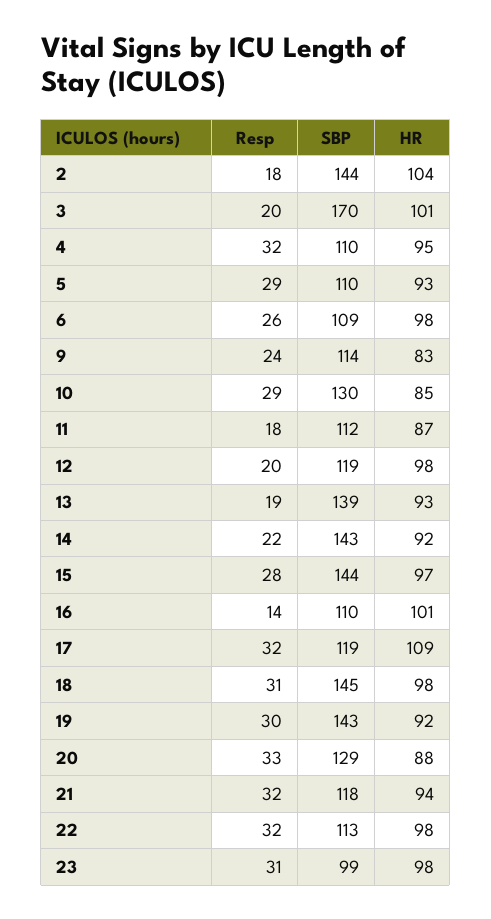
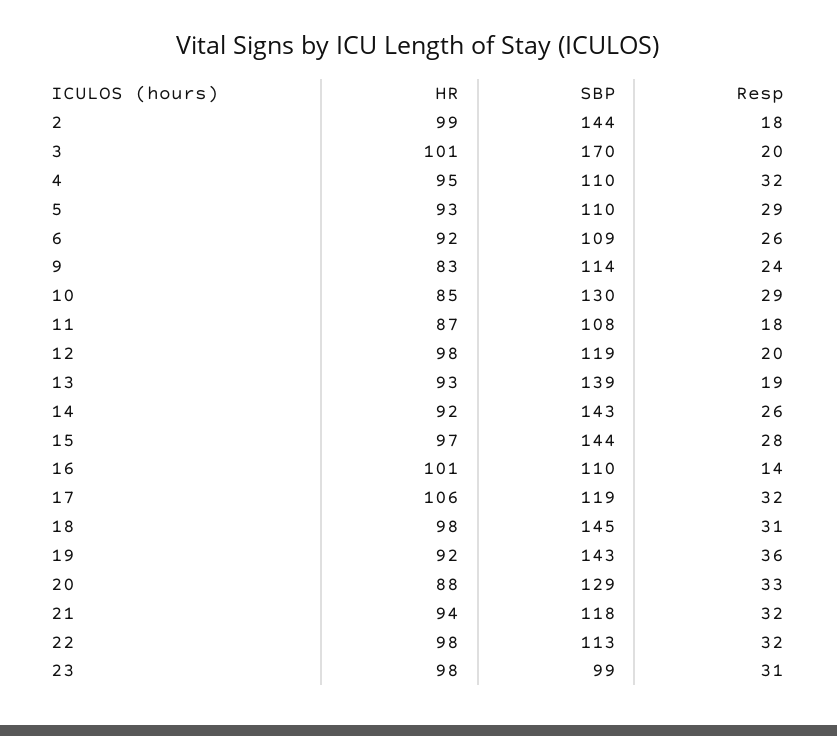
HR, 2: 104 -> 99
HR, 6: 98 -> 92
SBP, 11: 112 -> 108
Resp, 14: 22 -> 26
HR, 17: 109 -> 106
Resp, 19: 30 -> 36

